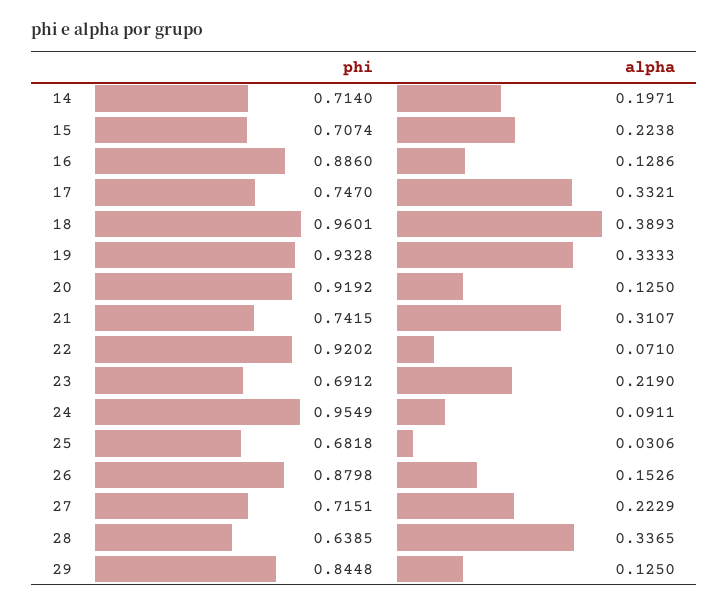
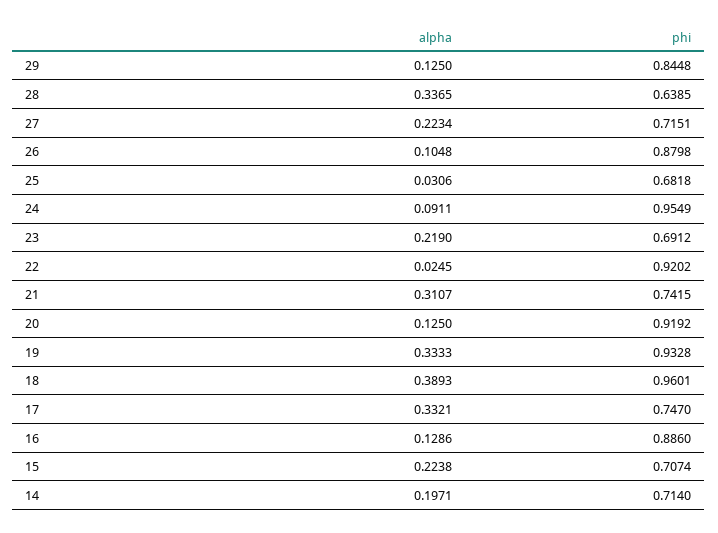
alpha, 22: 0.071 -> 0.0245
alpha, 26: 0.1526 -> 0.1048
alpha, 27: 0.2229 -> 0.2234

